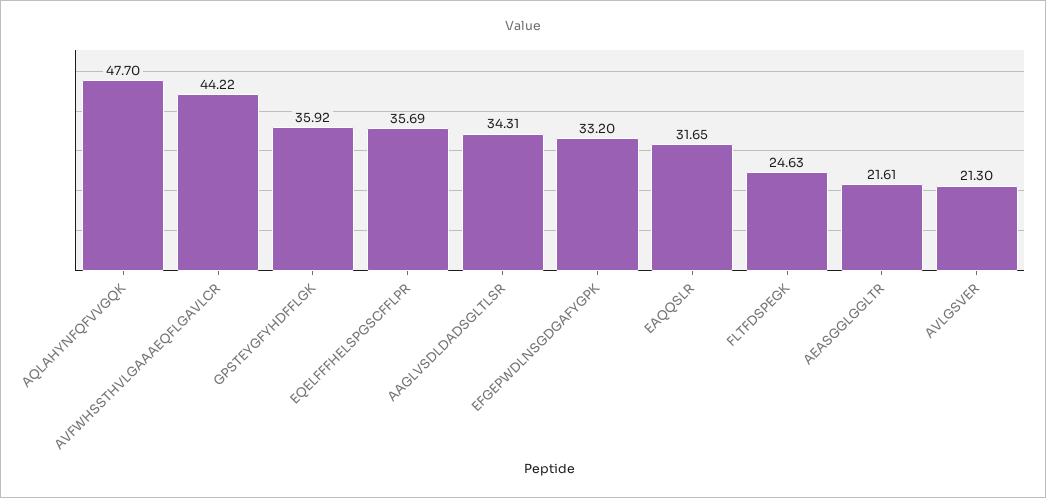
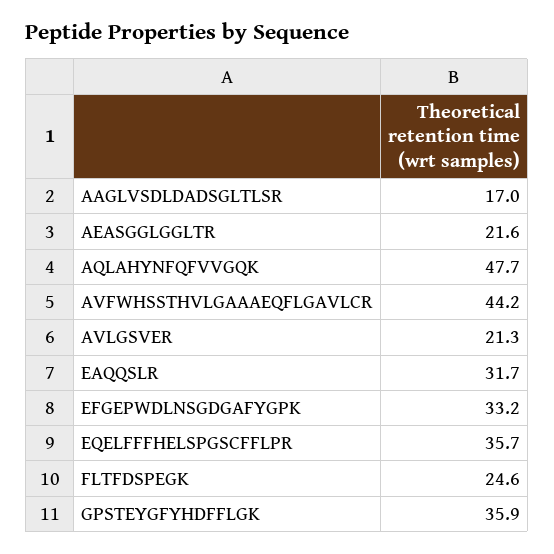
AAGLVSDLDADSGLTLSR: 34.31 -> 17

